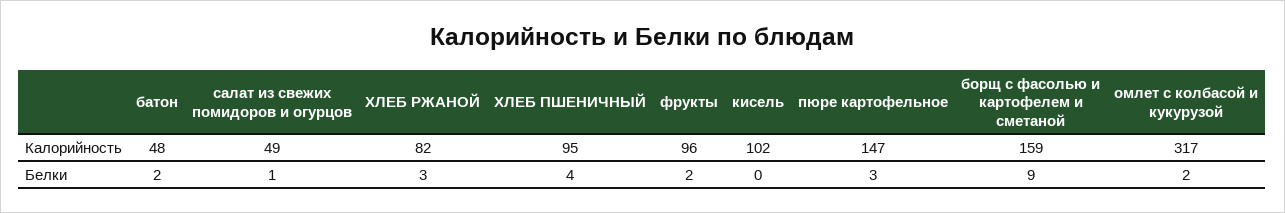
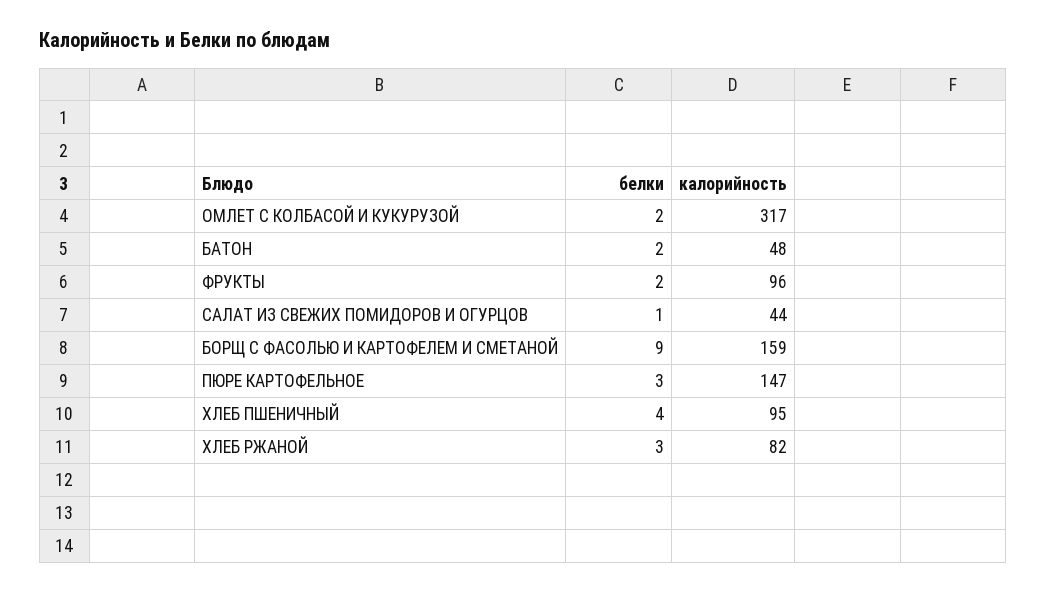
салат из свежих помидоров и огурцов, Калорийность: 49 -> 44
кисель, Калорийность: 102 -> none
кисель, Белки: 0 -> none

